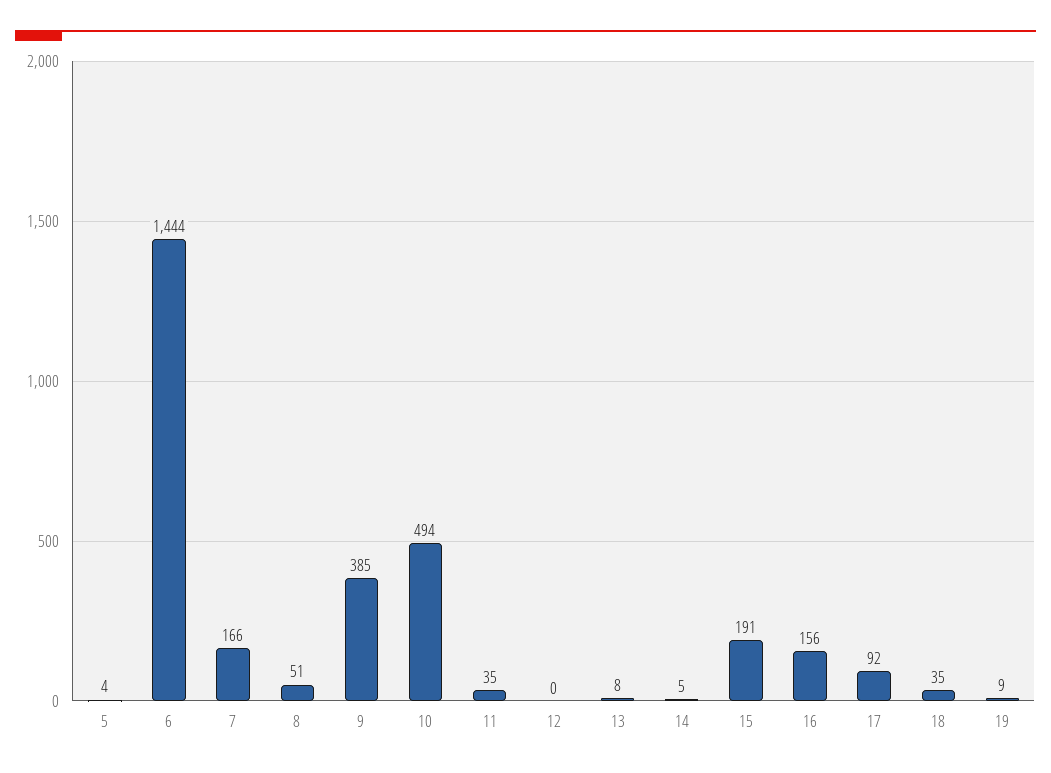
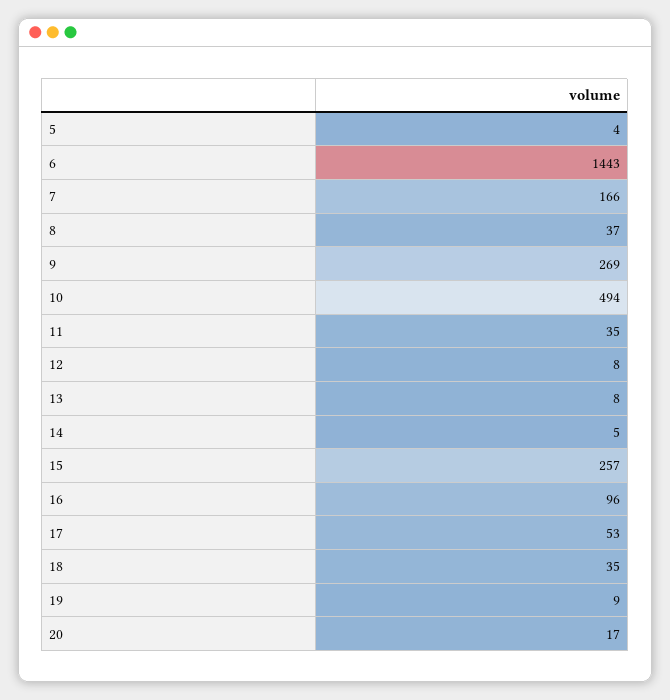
6: 1444 -> 1443
8: 51 -> 37
9: 385 -> 269
12: 0 -> 8
15: 191 -> 257
16: 156 -> 96
17: 92 -> 53
20: none -> 17

